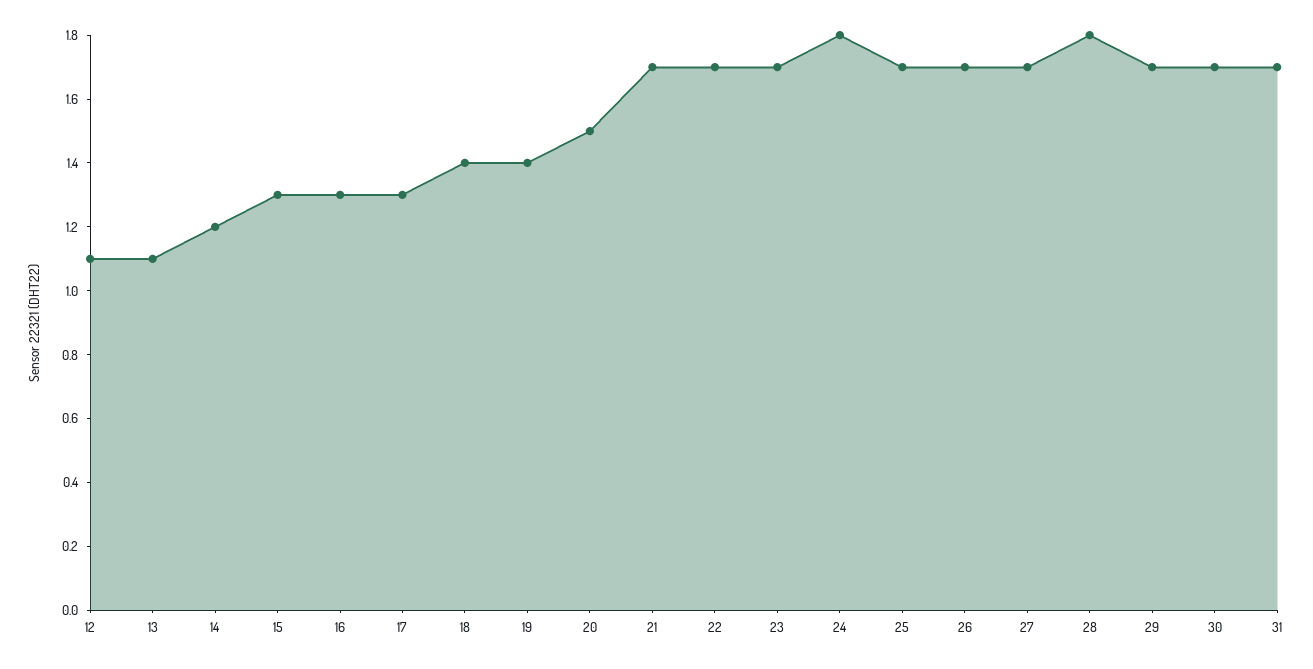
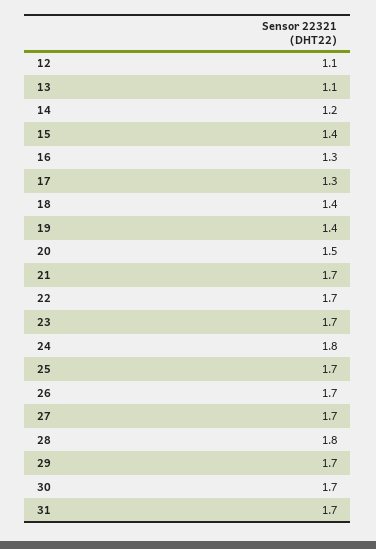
15: 1.3 -> 1.4

